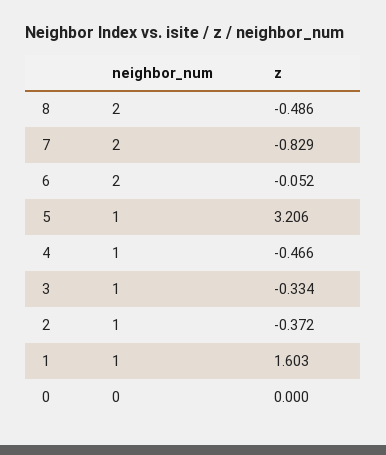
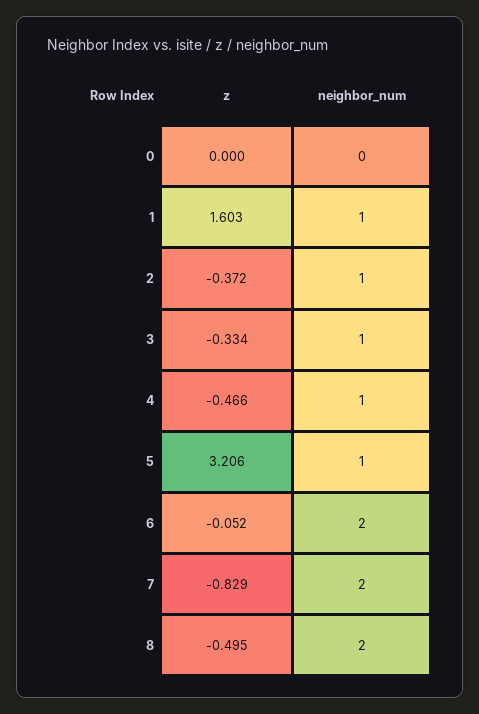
z, 8: -0.486 -> -0.495

